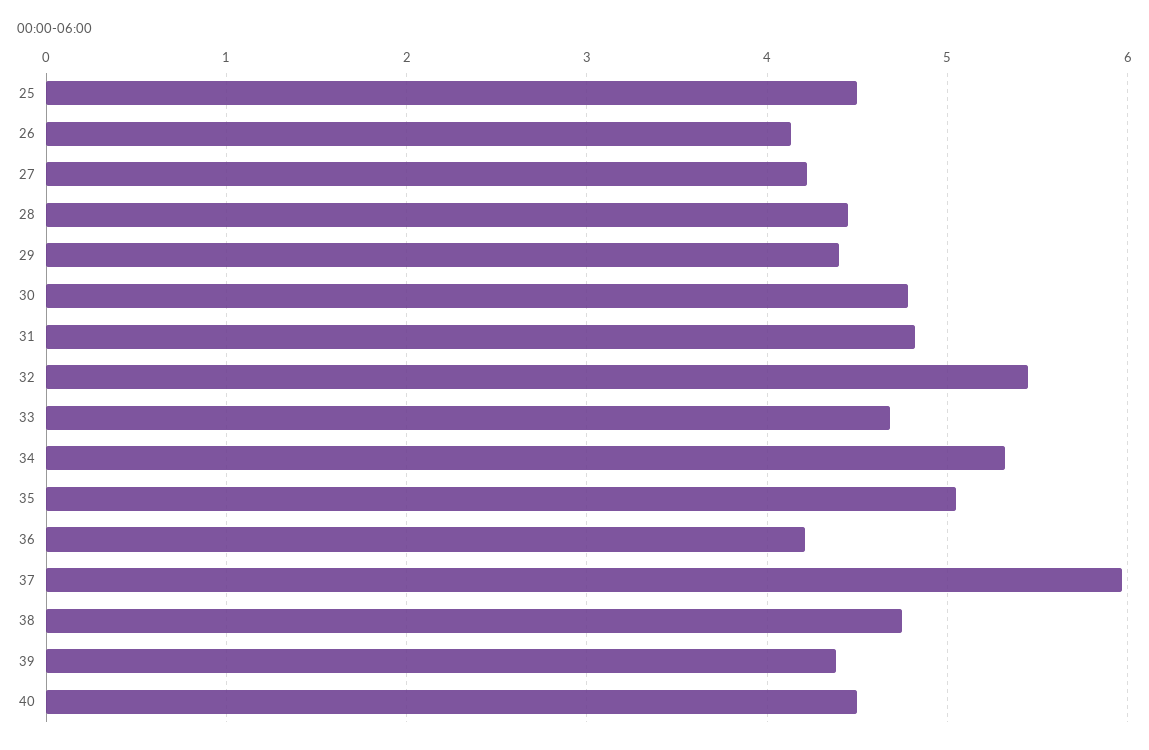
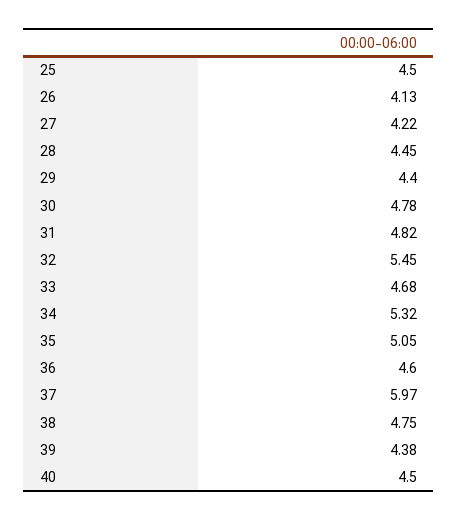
36: 4.2 -> 4.6

